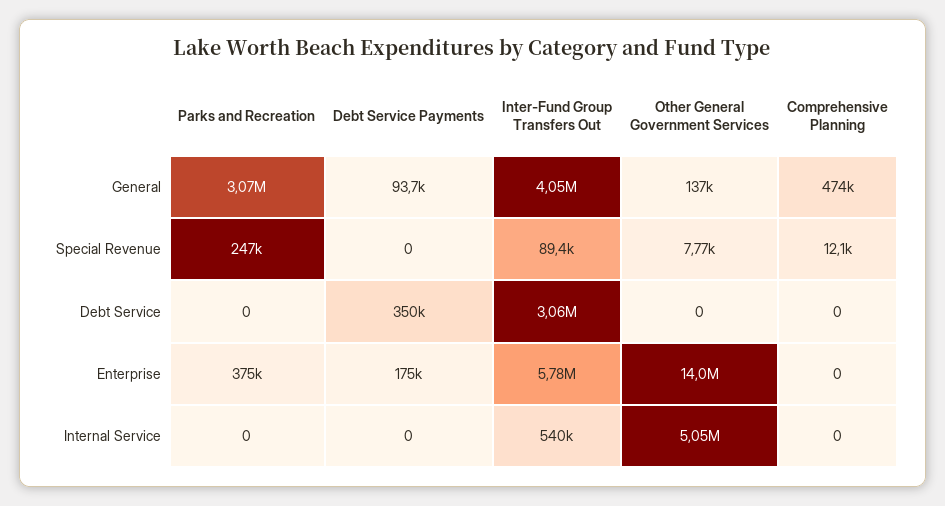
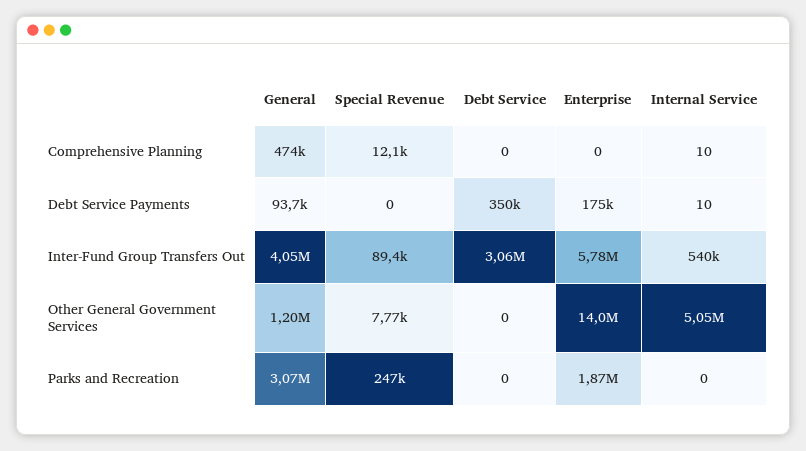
Other General Government Services, General: 137000 -> 1200000
Parks and Recreation, Enterprise: 375000 -> 1870000
Debt Service Payments, Internal Service: 0 -> 10
Comprehensive Planning, Internal Service: 0 -> 10

